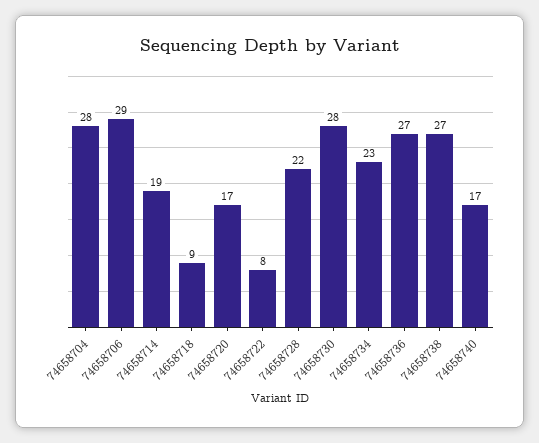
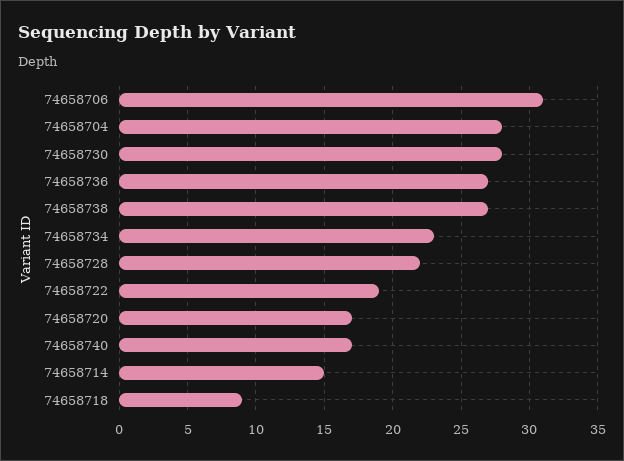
74658706: 29 -> 31
74658714: 19 -> 15
74658722: 8 -> 19

